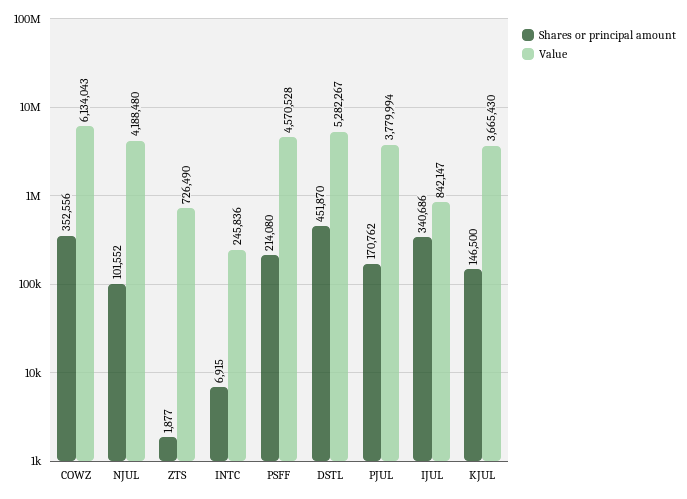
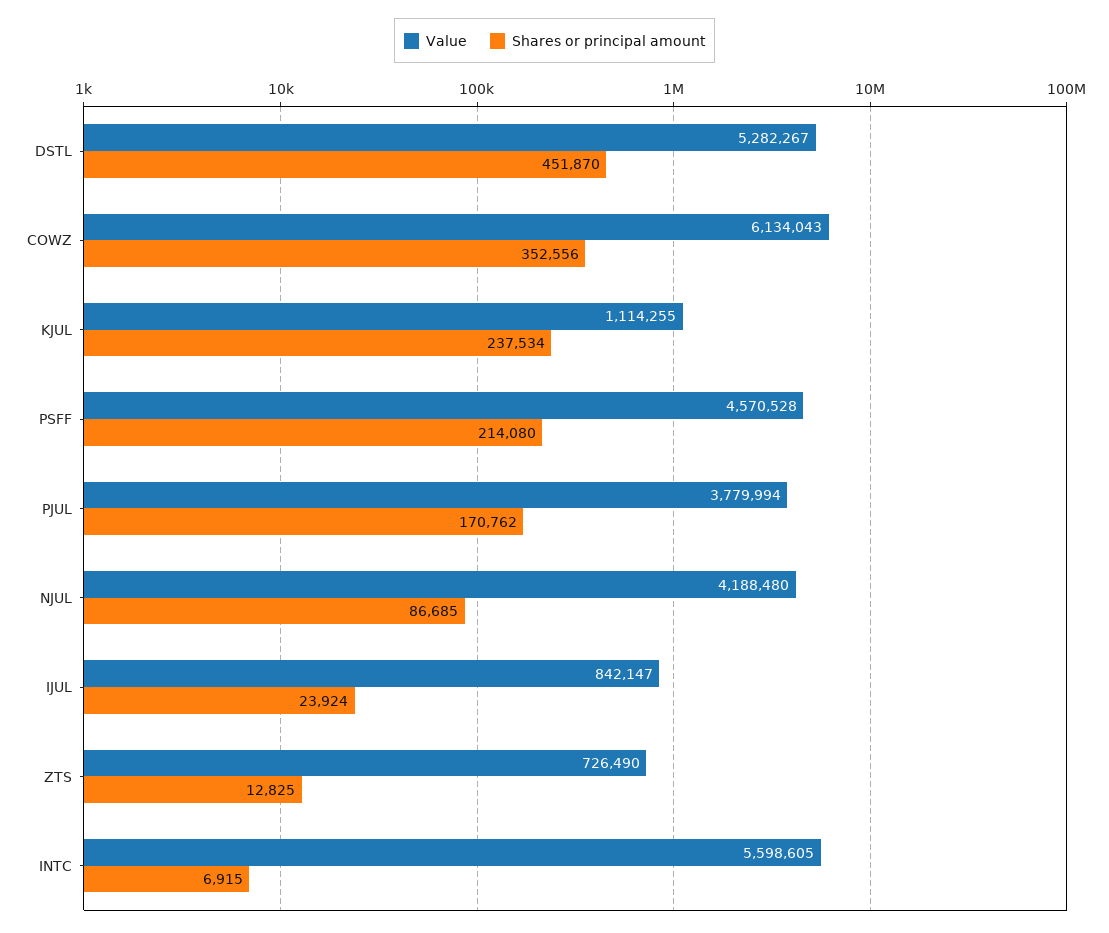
Shares or principal amount, NJUL: 101552 -> 86685
Shares or principal amount, ZTS: 1877 -> 12825
Value, INTC: 245836 -> 5598605
Shares or principal amount, IJUL: 340686 -> 23924
Shares or principal amount, KJUL: 146500 -> 237534
Value, KJUL: 3665430 -> 1114255

